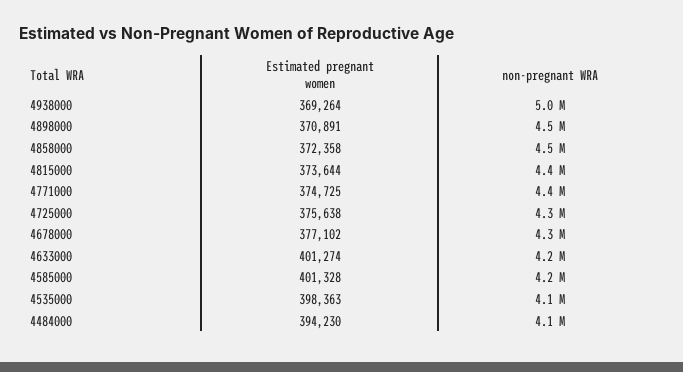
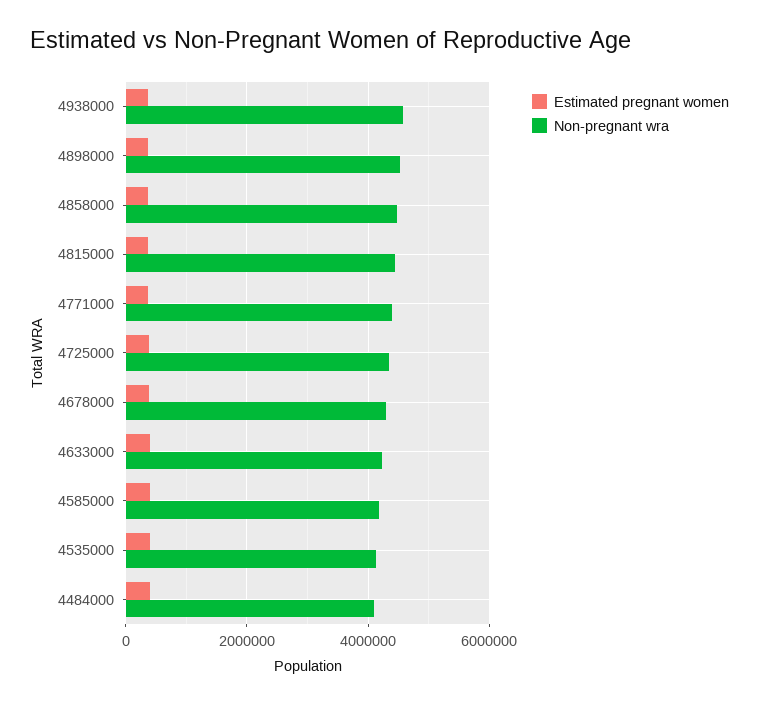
non-pregnant WRA, 4938000: 5000000 -> 4600000

